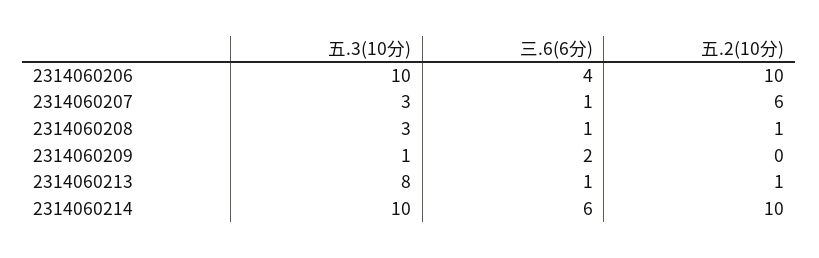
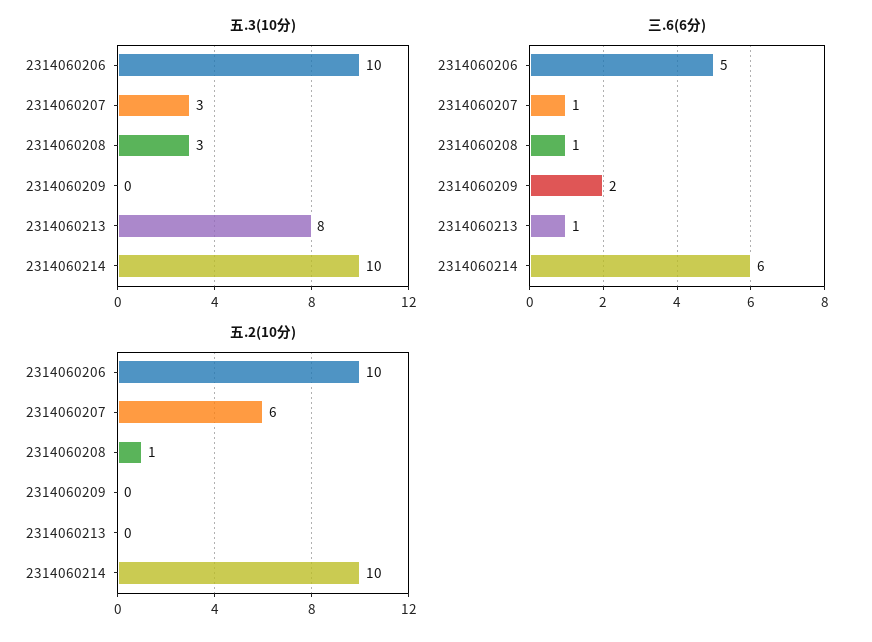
三.6(6分), 2314060206: 4 -> 5
五.3(10分), 2314060209: 1 -> 0
五.2(10分), 2314060213: 1 -> 0

